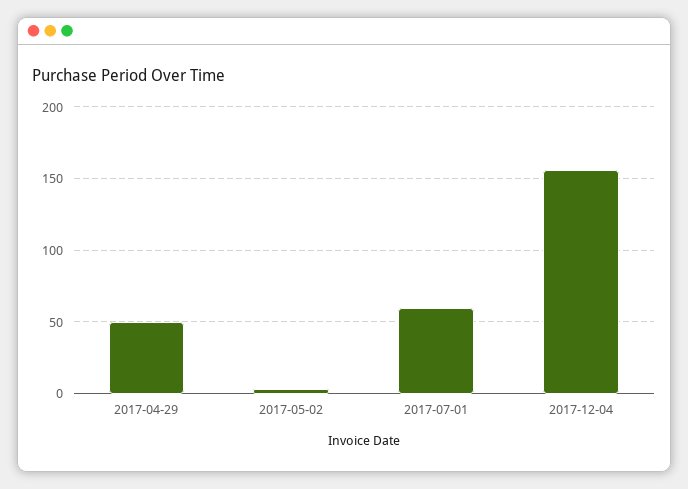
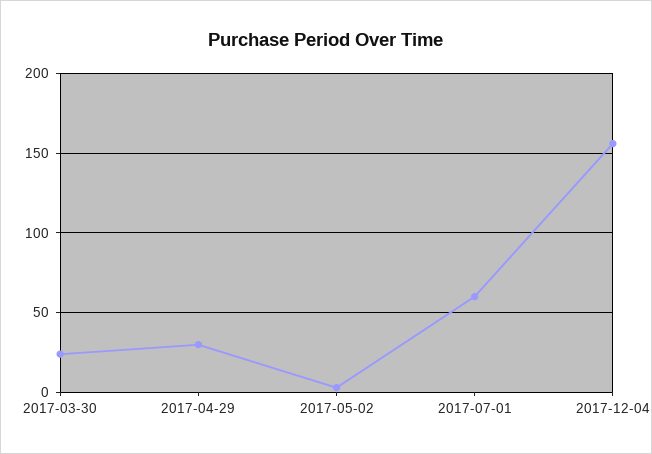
2017-04-29: 50 -> 30
2017-03-30: none -> 25

